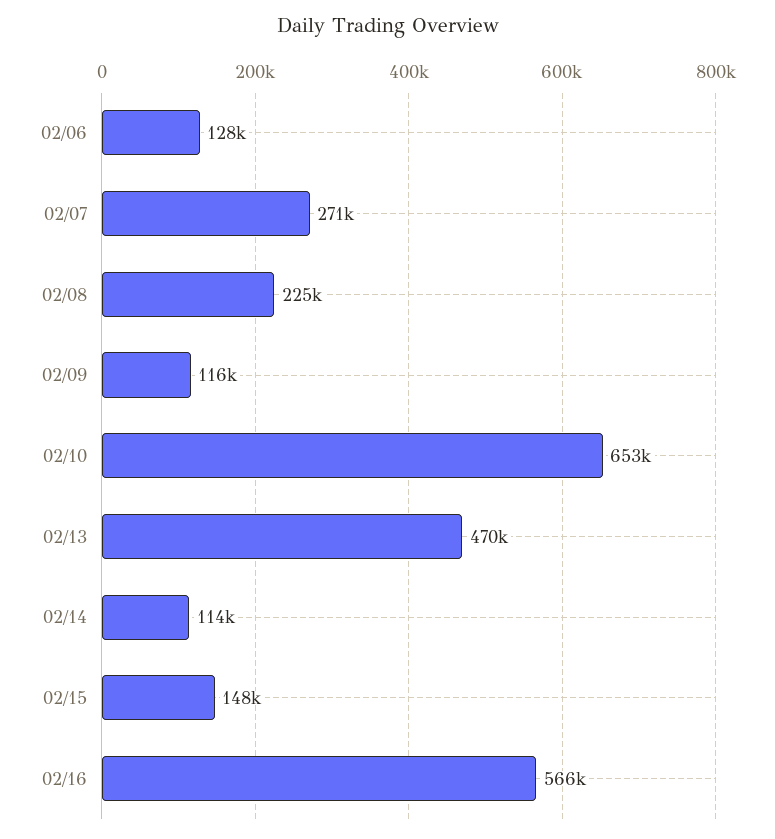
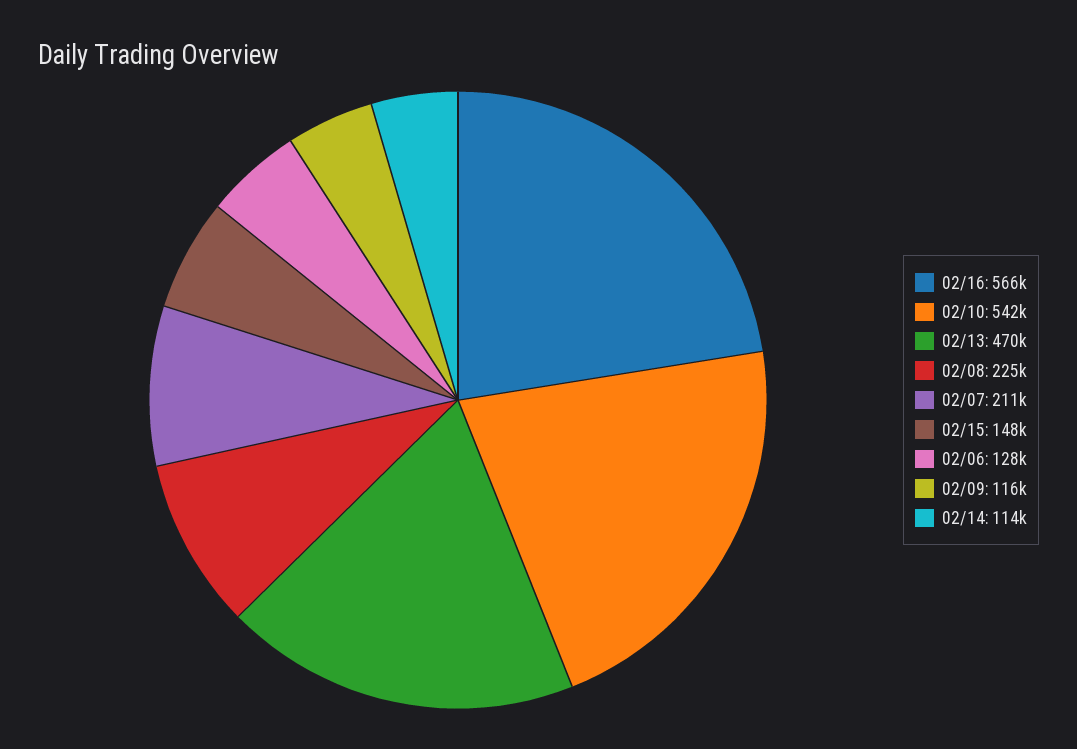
02/07: 271000 -> 211000
02/10: 653000 -> 542000

